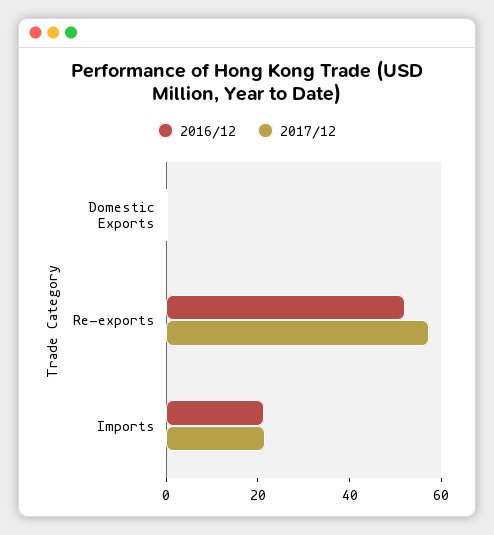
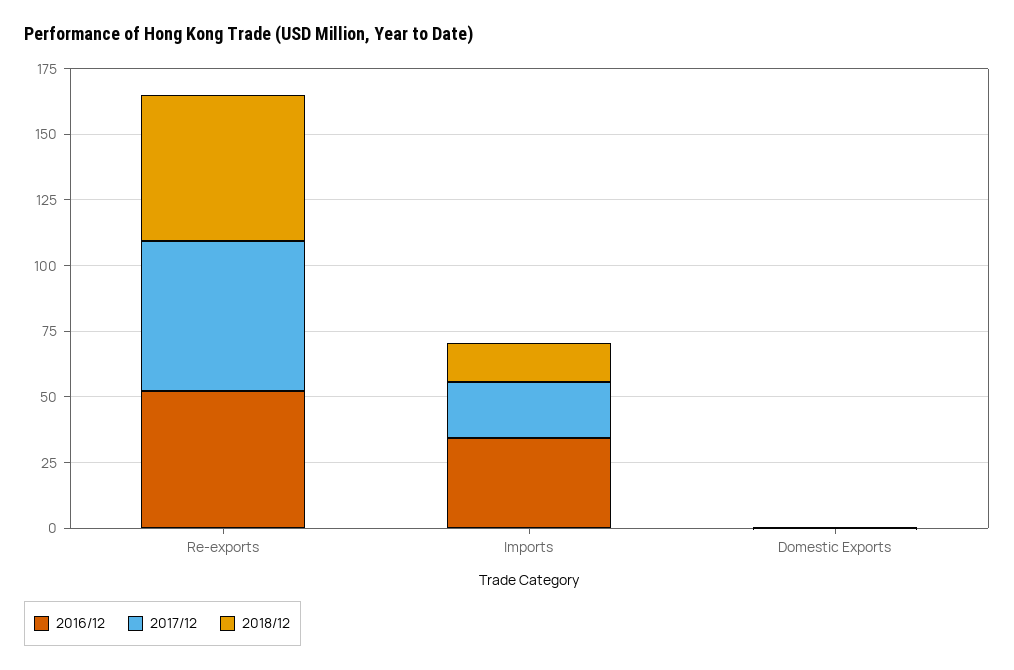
2016/12, Imports: 20 -> 35
2018/12, Re-exports: none -> 55
2018/12, Imports: none -> 15
2018/12, Domestic Exports: none -> 0

